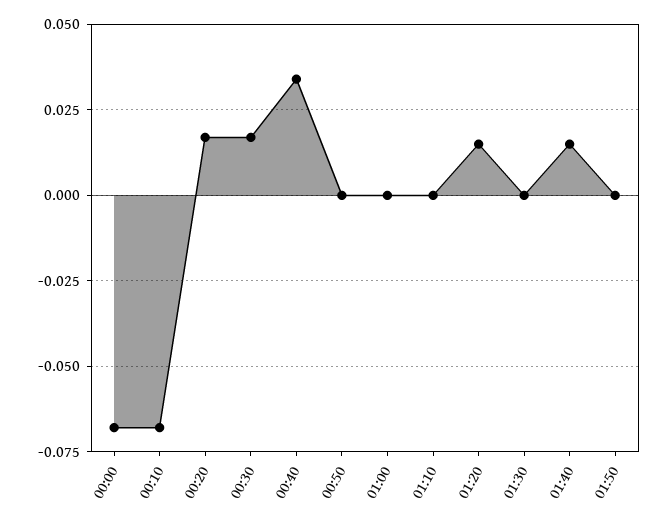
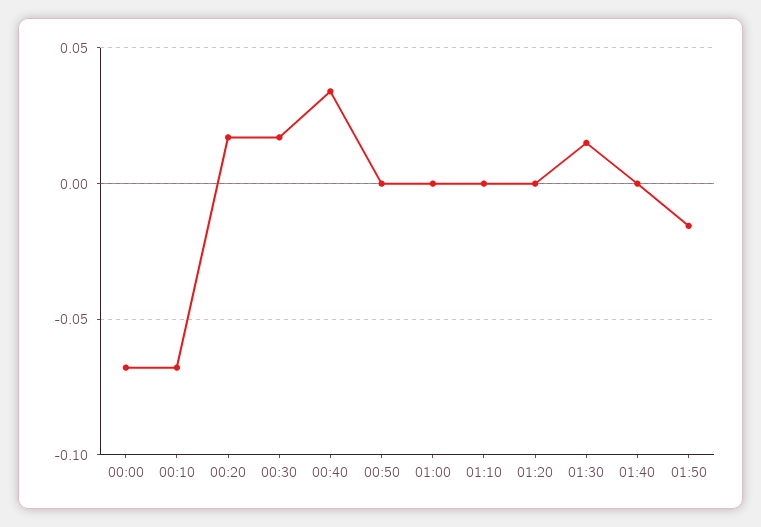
01:20: 0.015 -> 0
01:30: 0 -> 0.015
01:40: 0.015 -> 0
01:50: 0 -> -0.015

